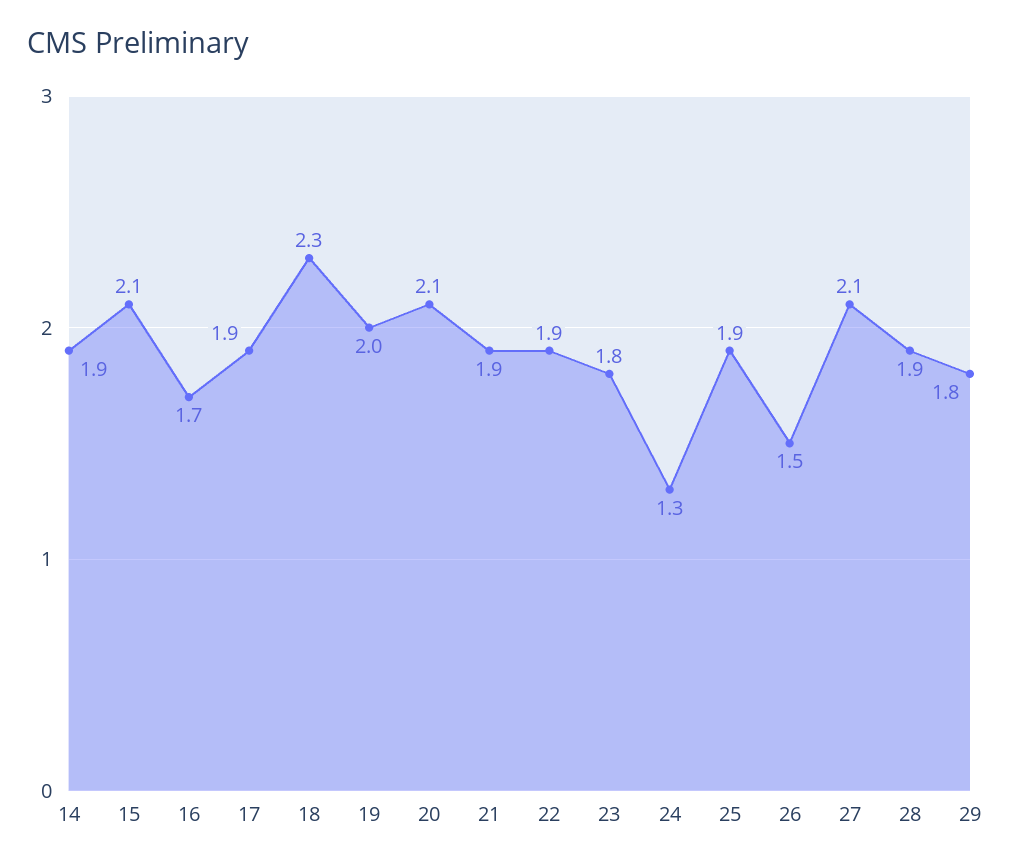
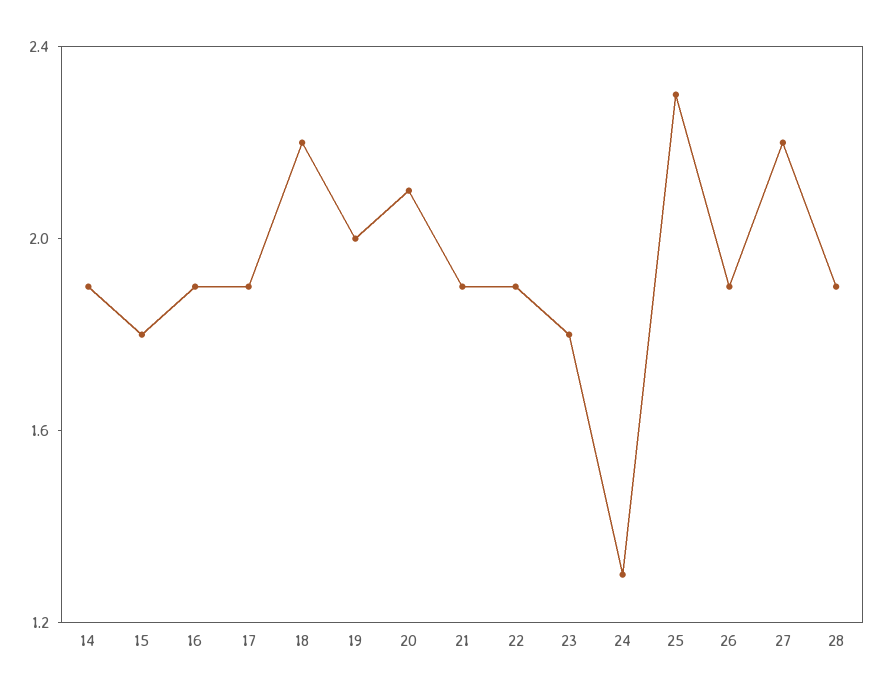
15: 2.1 -> 1.8
16: 1.7 -> 1.9
18: 2.3 -> 2.2
25: 1.9 -> 2.3
26: 1.5 -> 1.9
27: 2.1 -> 2.2
29: 1.8 -> none

